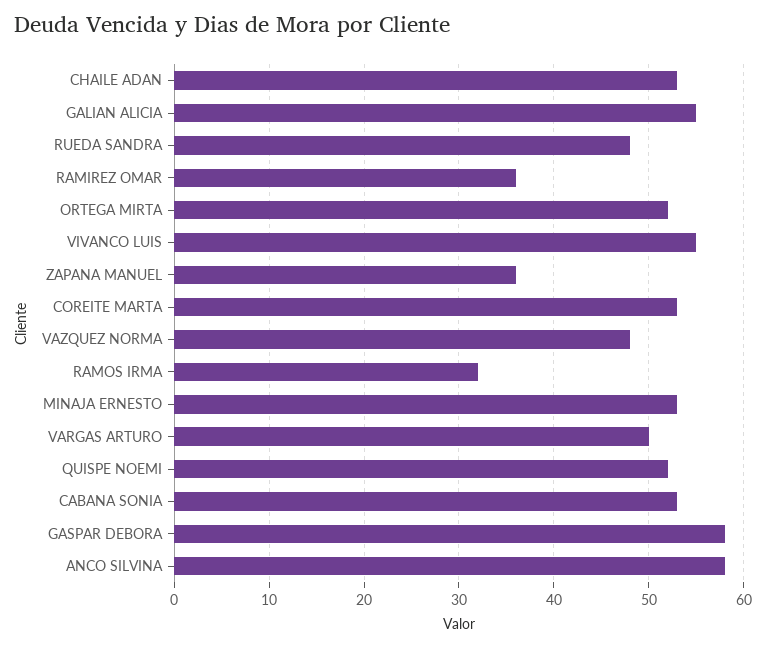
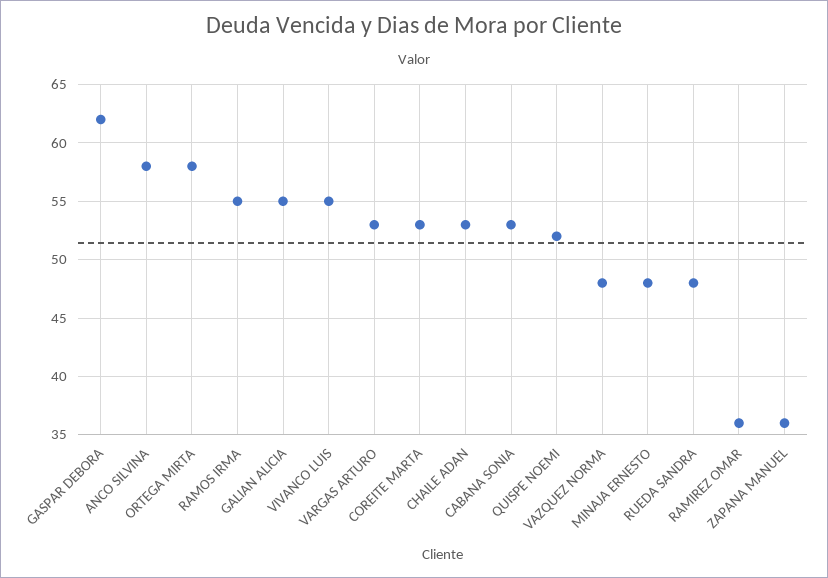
ORTEGA MIRTA: 52 -> 58
RAMOS IRMA: 32 -> 55
MINAJA ERNESTO: 53 -> 48
VARGAS ARTURO: 50 -> 53
GASPAR DEBORA: 58 -> 62

